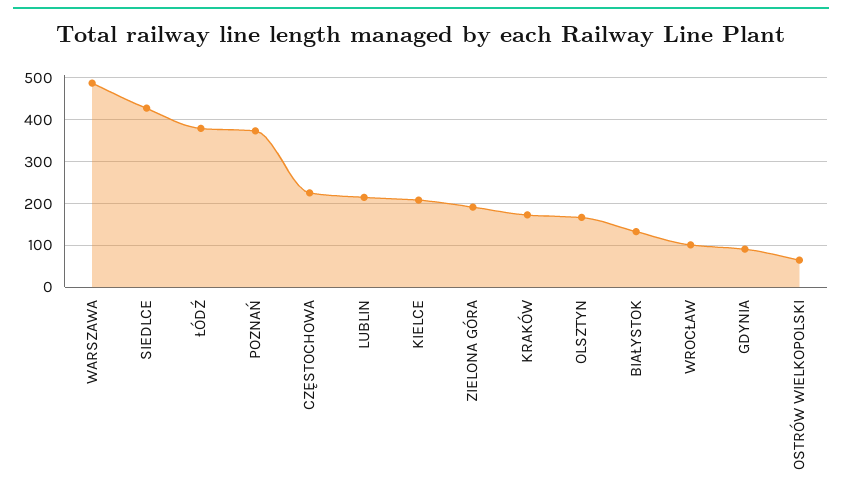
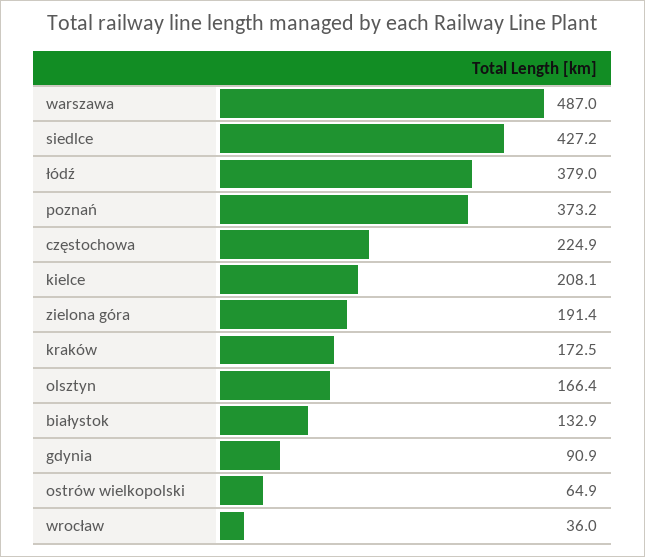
LUBLIN: 220 -> none
WROCŁAW: 100 -> 36

